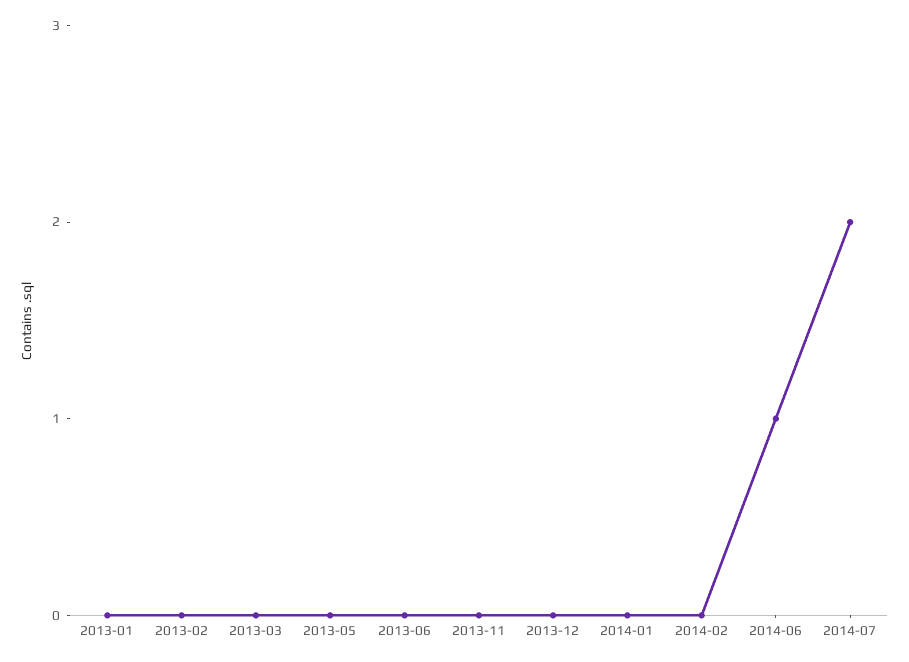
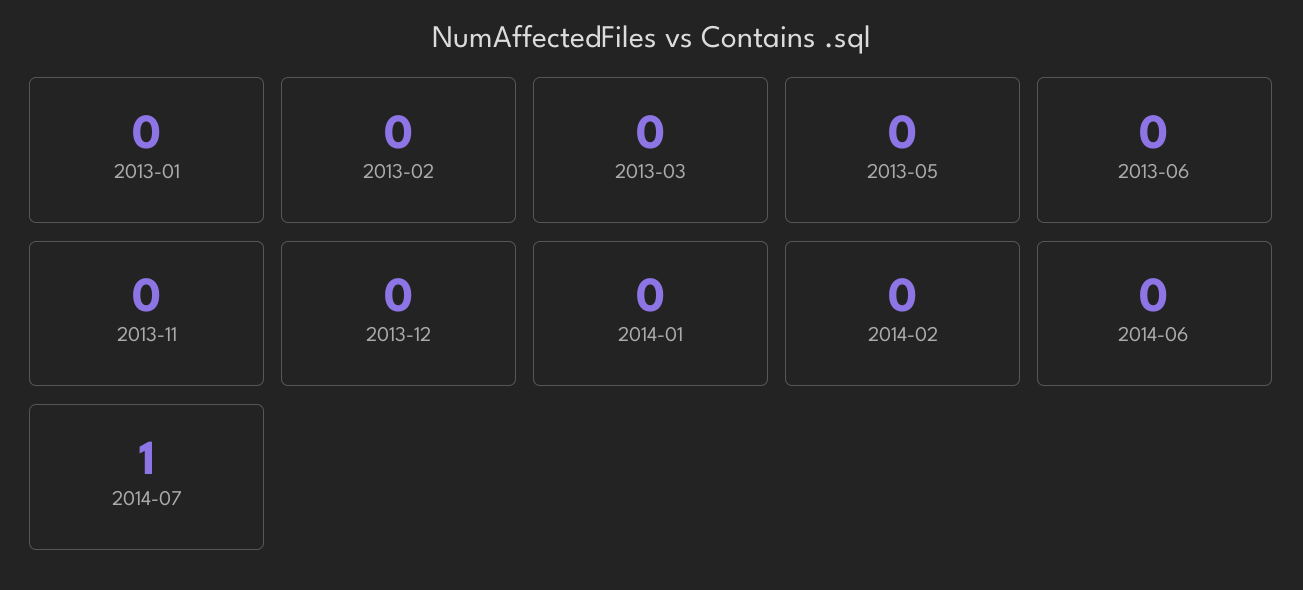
2014-06: 1 -> 0
2014-07: 2 -> 1

